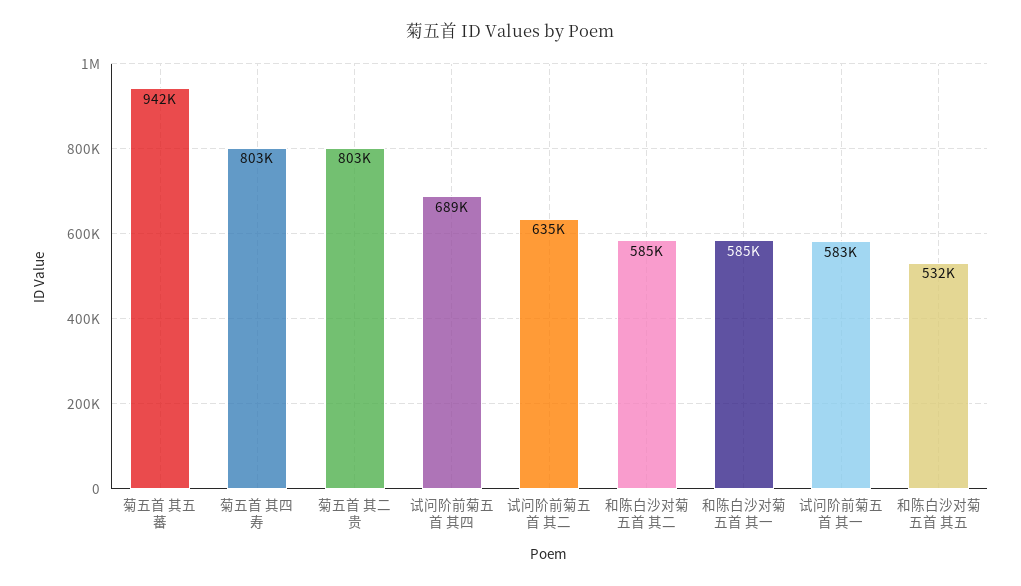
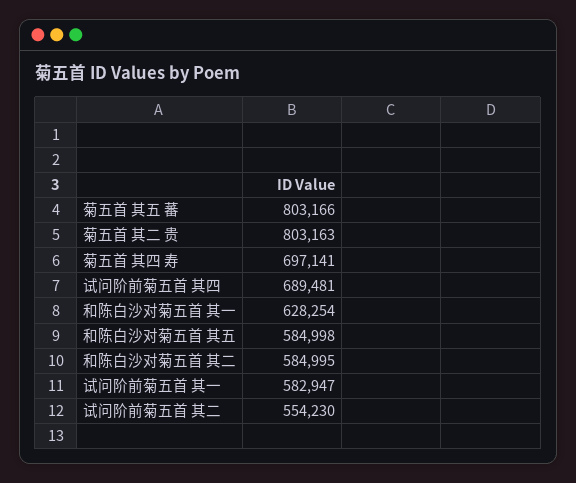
菊五首 其五 蕃: 942000 -> 803166
菊五首 其四 寿: 803000 -> 697141
试问阶前菊五首 其二: 635000 -> 554230
和陈白沙对菊五首 其一: 585000 -> 628254
和陈白沙对菊五首 其五: 532000 -> 584998

